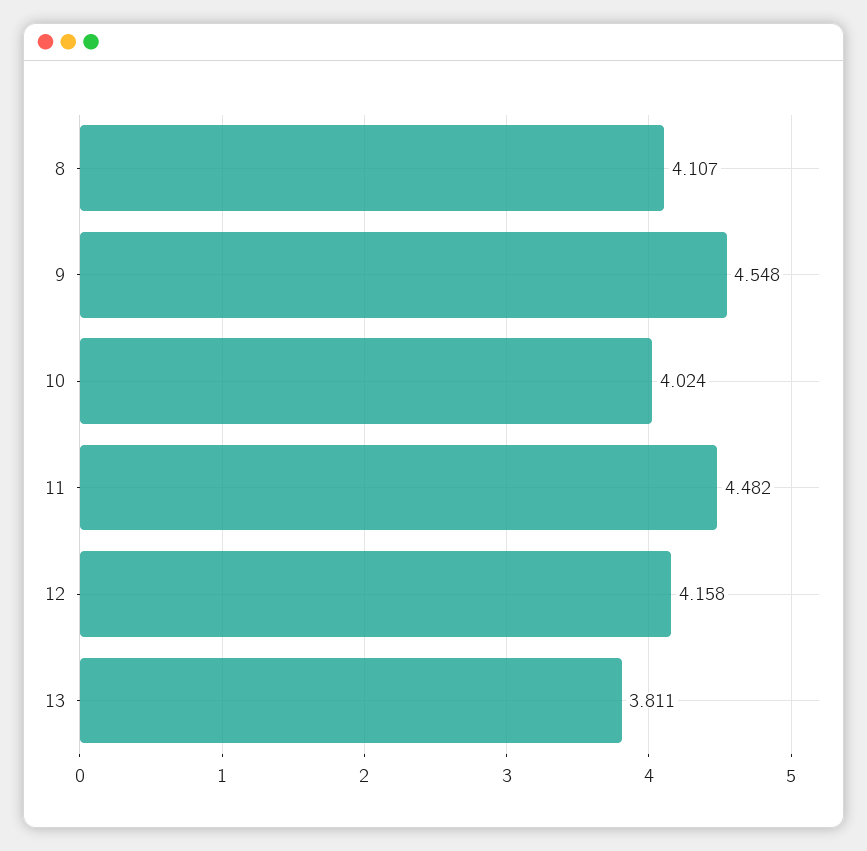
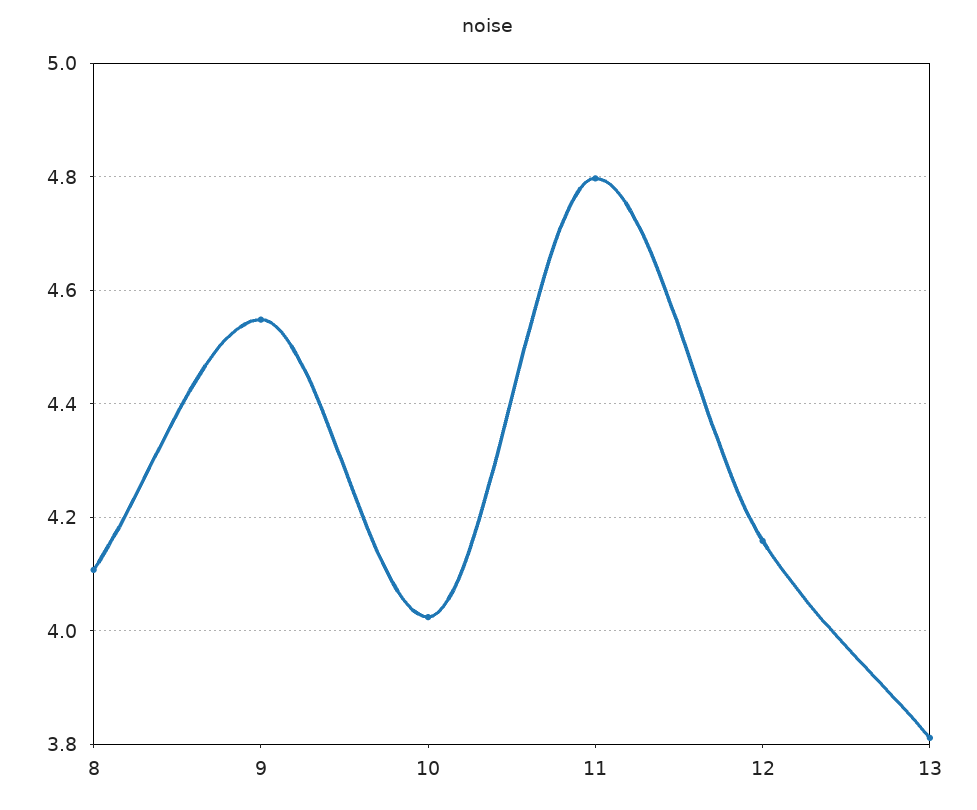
11: 4.482 -> 4.8

